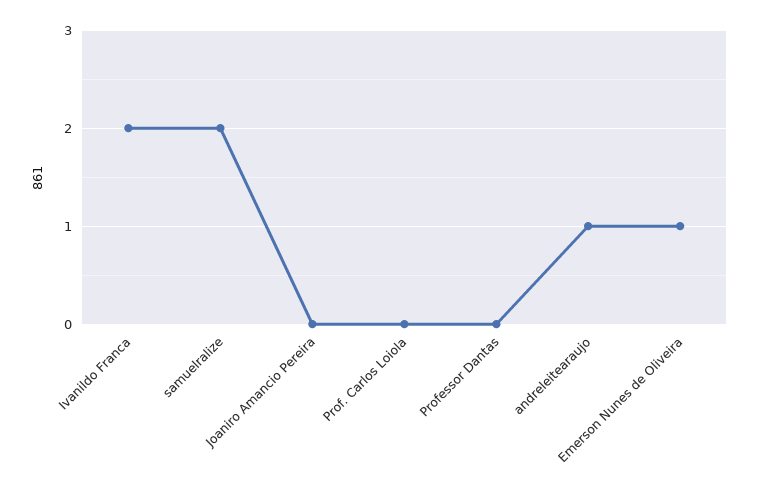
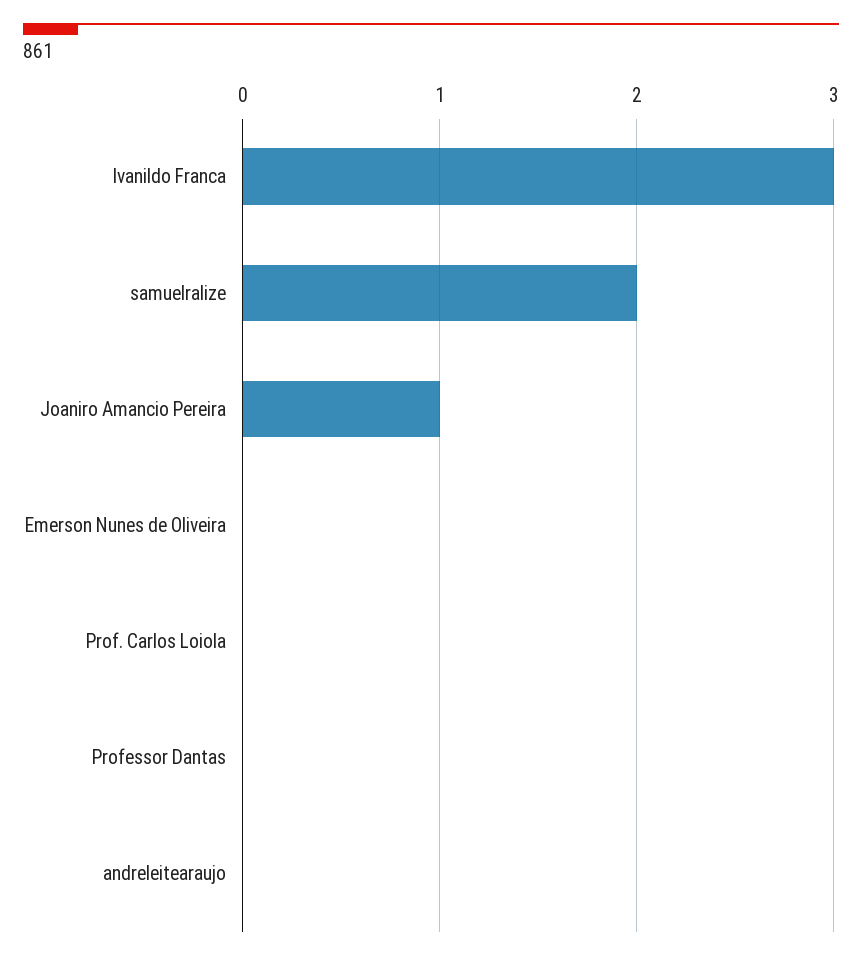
Ivanildo Franca: 2 -> 3
Joaniro Amancio Pereira: 0 -> 1
andreleitearaujo: 1 -> 0
Emerson Nunes de Oliveira: 1 -> 0

